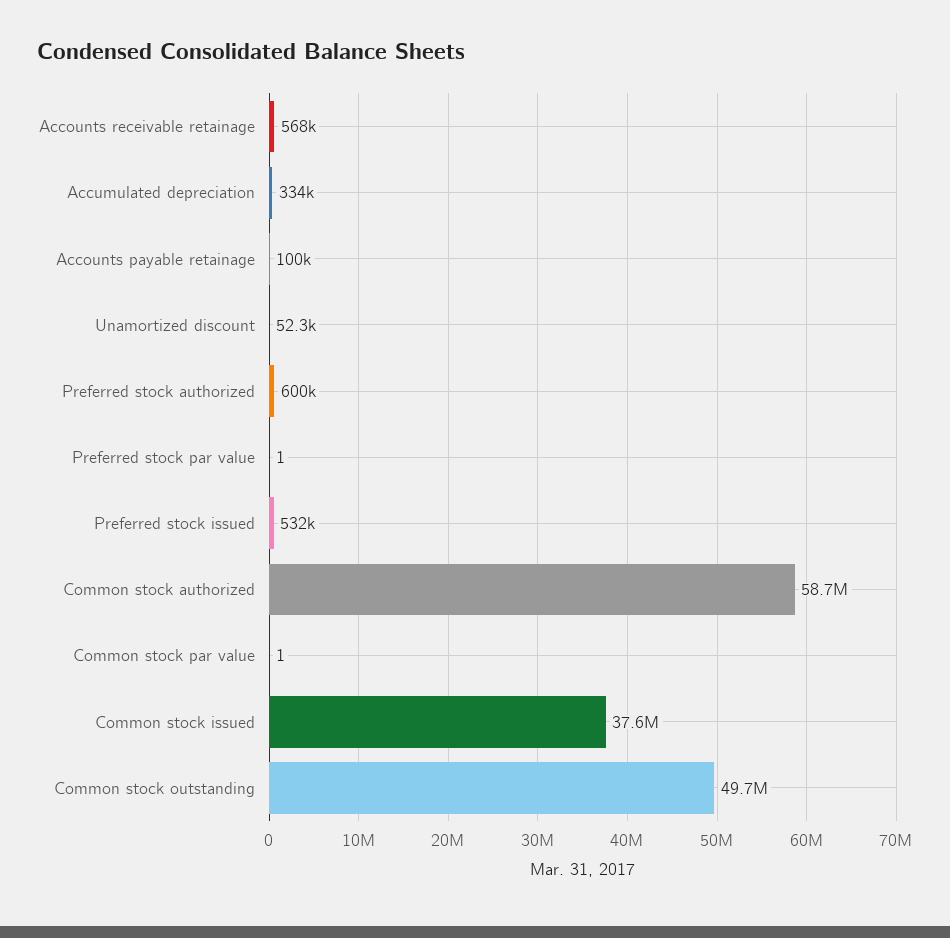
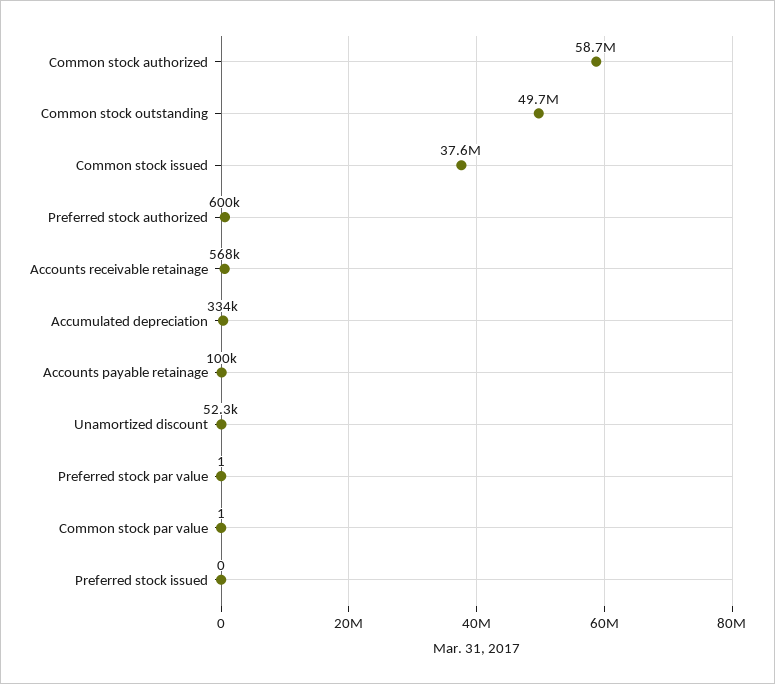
Preferred stock issued: 532000 -> 0

